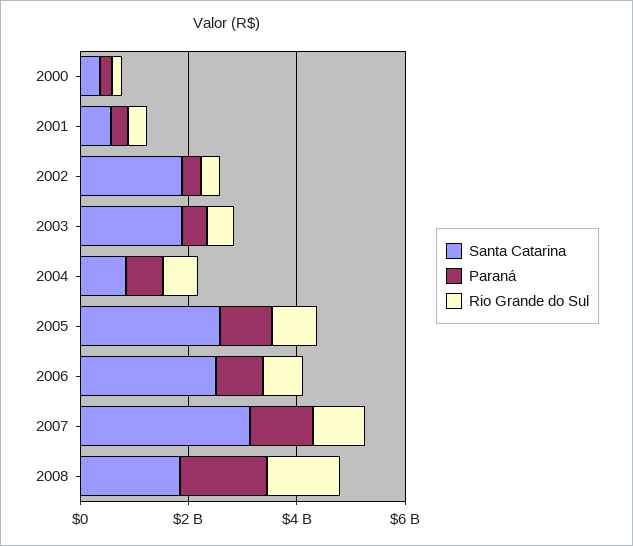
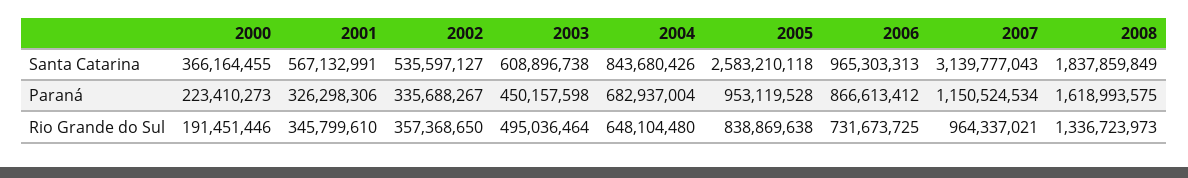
Santa Catarina, 2002: 2000000000 -> 535597127
Santa Catarina, 2003: 2000000000 -> 608896738
Santa Catarina, 2006: 2500000000 -> 965303313

